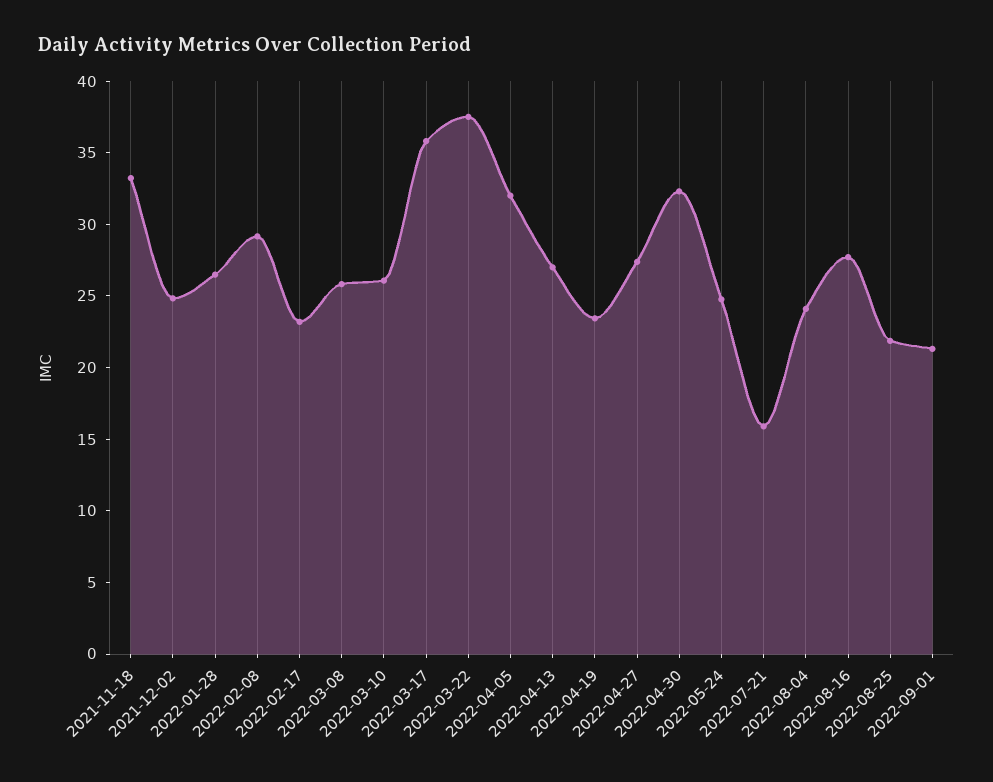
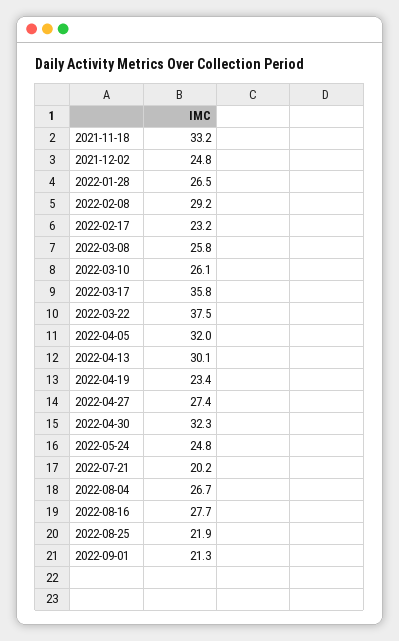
2022-04-13: 27 -> 30.1
2022-07-21: 16 -> 20.2
2022-08-04: 24 -> 26.7

